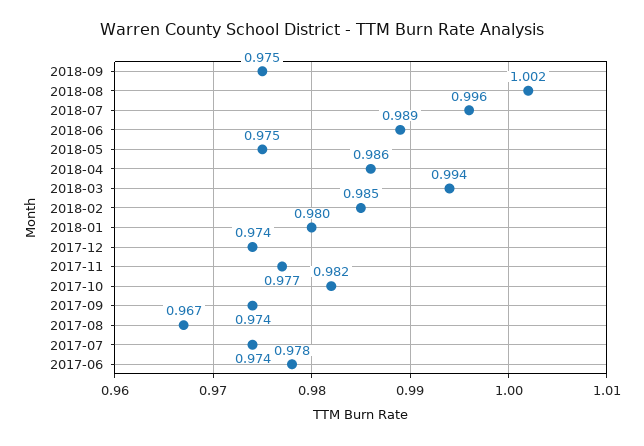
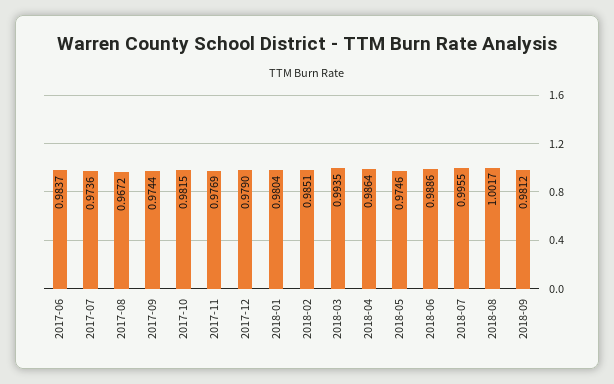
2018-09: 0.975 -> 0.9812
2017-12: 0.974 -> 0.979
2017-06: 0.978 -> 0.9837

